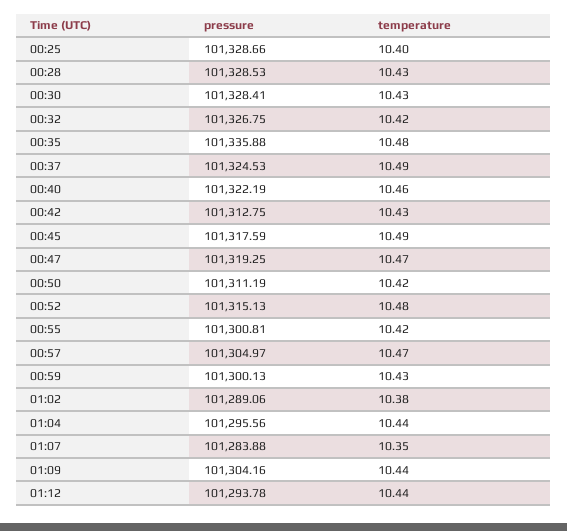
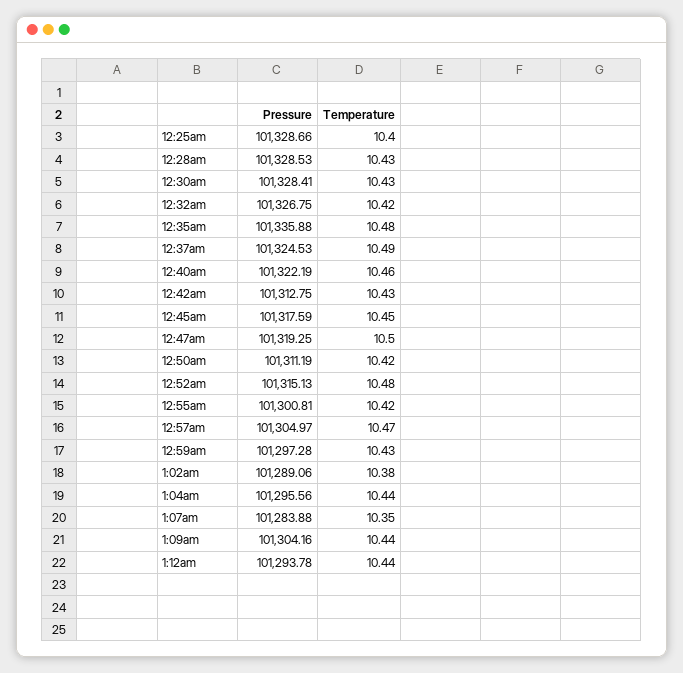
temperature, 00:45: 10.49 -> 10.45
temperature, 00:47: 10.47 -> 10.5
pressure, 00:59: 101300.13 -> 101297.28

